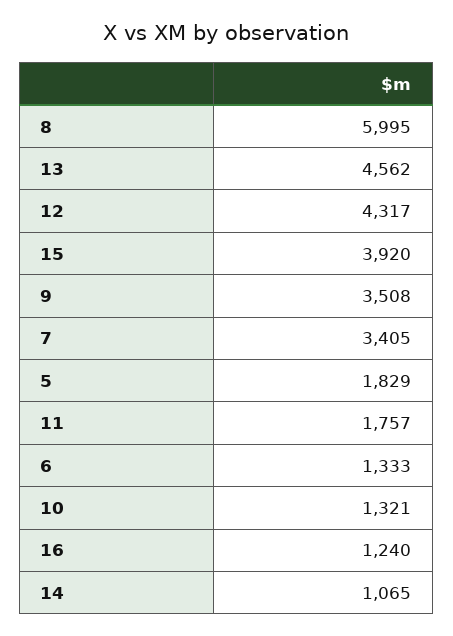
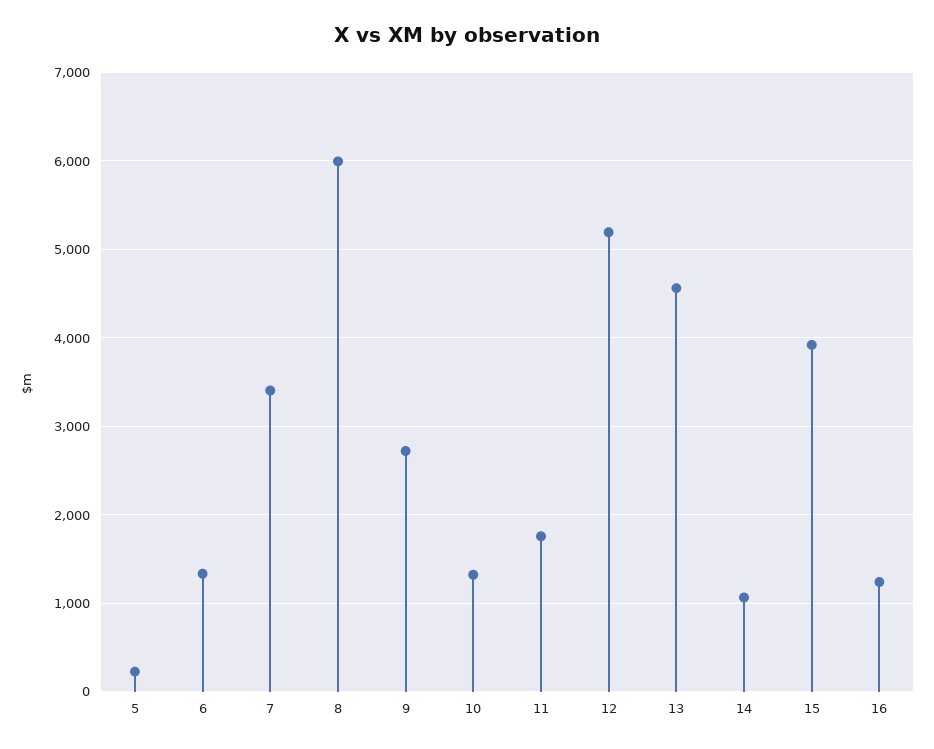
12: 4317 -> 5200
9: 3508 -> 2700
5: 1829 -> 200

